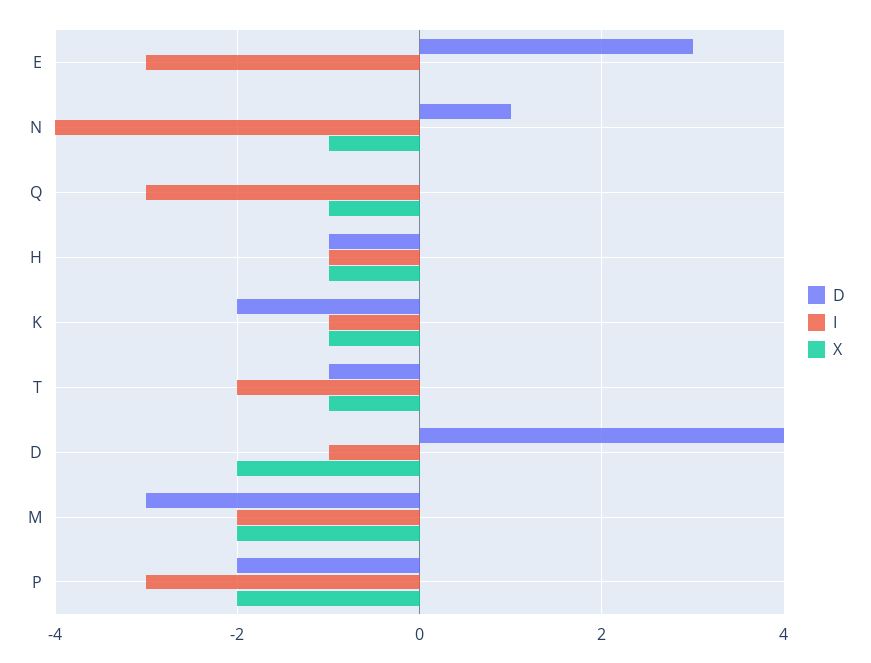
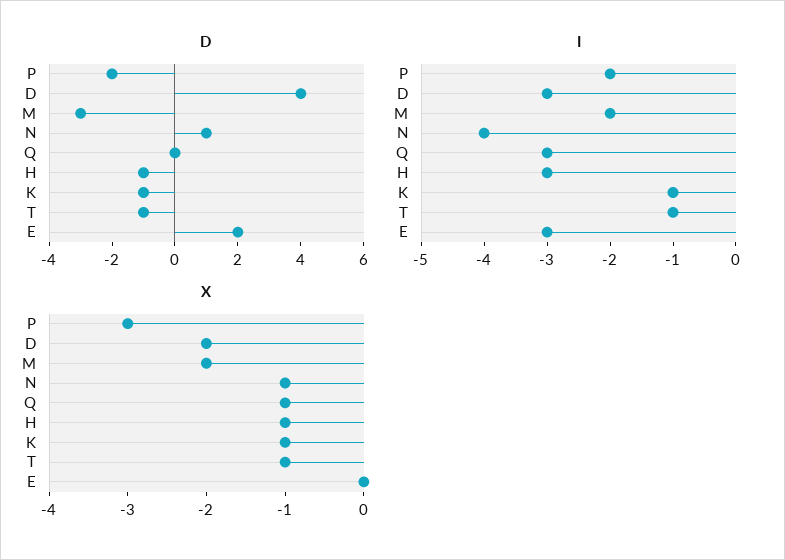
D, E: 3 -> 2
I, H: -1 -> -3
D, K: -2 -> -1
I, T: -2 -> -1
I, D: -1 -> -3
I, P: -3 -> -2
X, P: -2 -> -3

